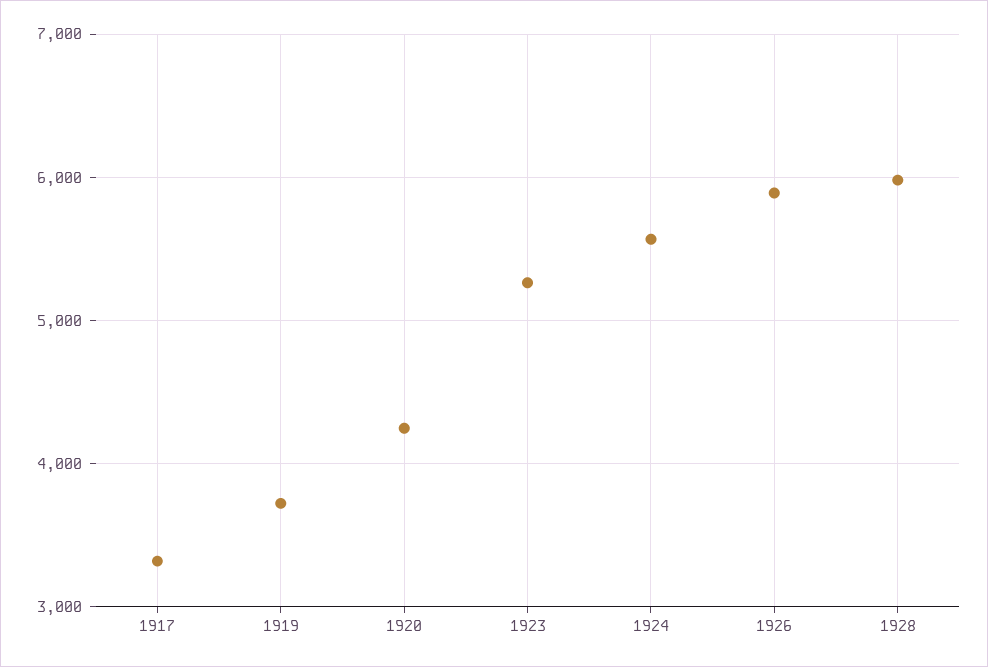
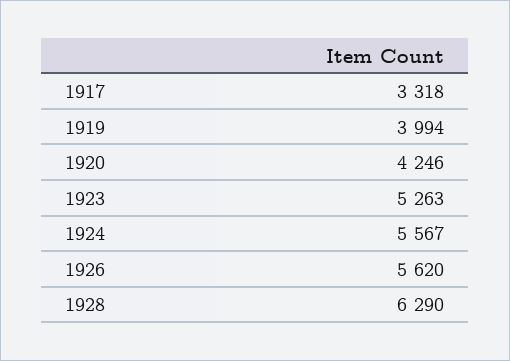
1919: 3700 -> 3994
1926: 5900 -> 5620
1928: 6000 -> 6290

